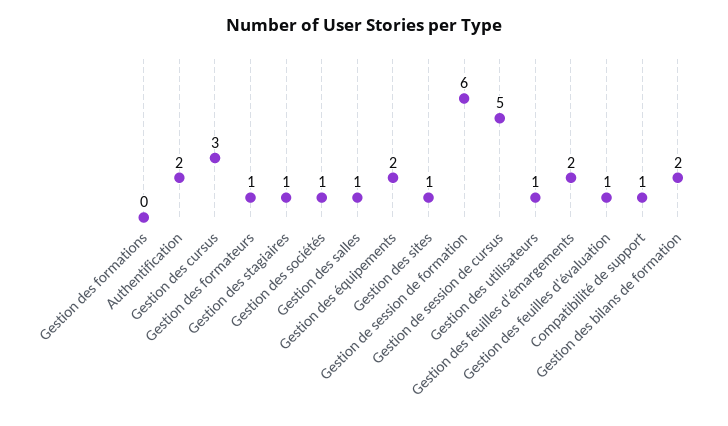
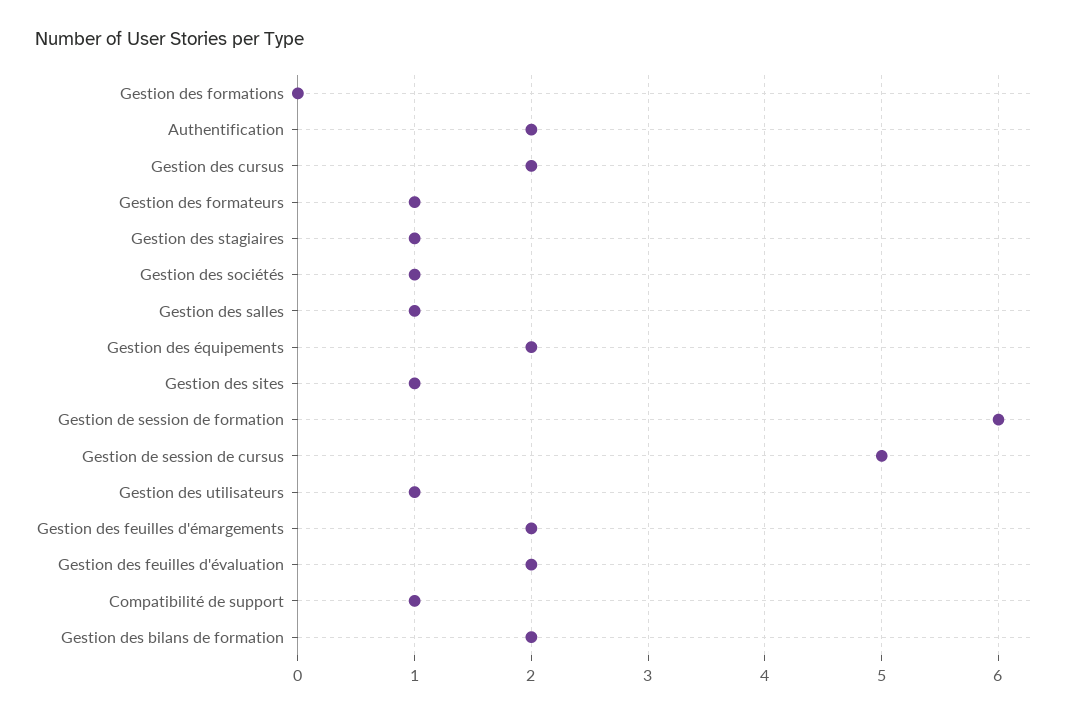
Gestion des cursus: 3 -> 2
Gestion des feuilles d'évaluation: 1 -> 2

